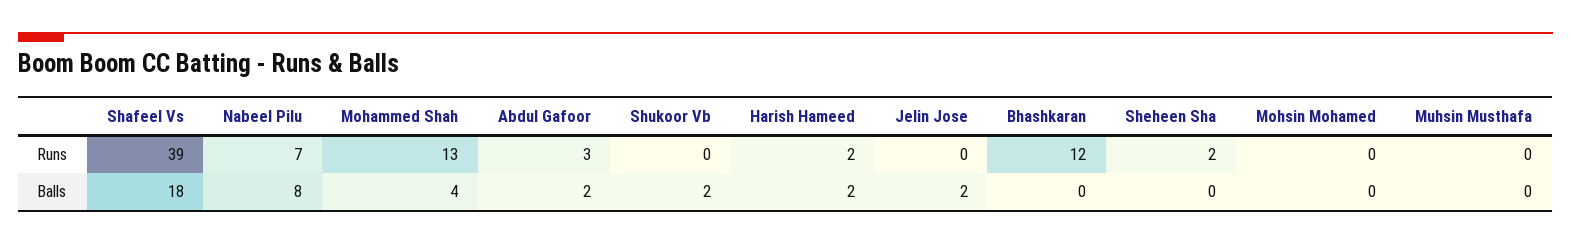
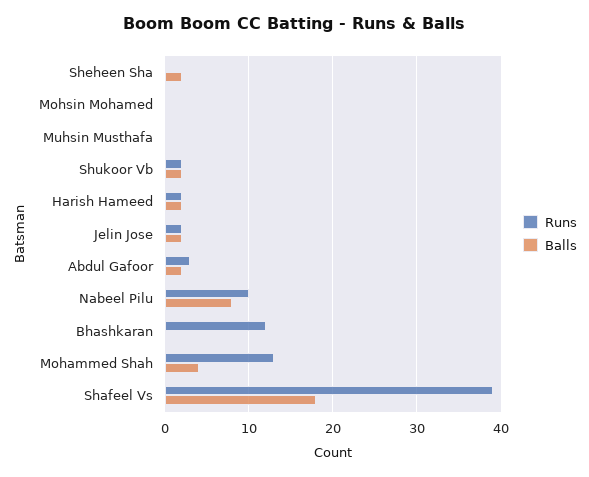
Runs, Nabeel Pilu: 7 -> 10
Runs, Shukoor Vb: 0 -> 2
Runs, Jelin Jose: 0 -> 2
Runs, Sheheen Sha: 2 -> 0
Balls, Sheheen Sha: 0 -> 2

